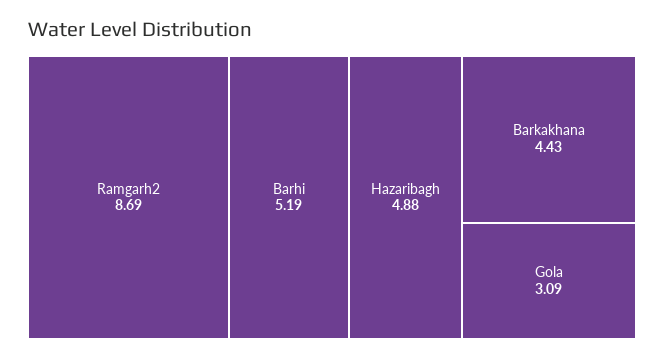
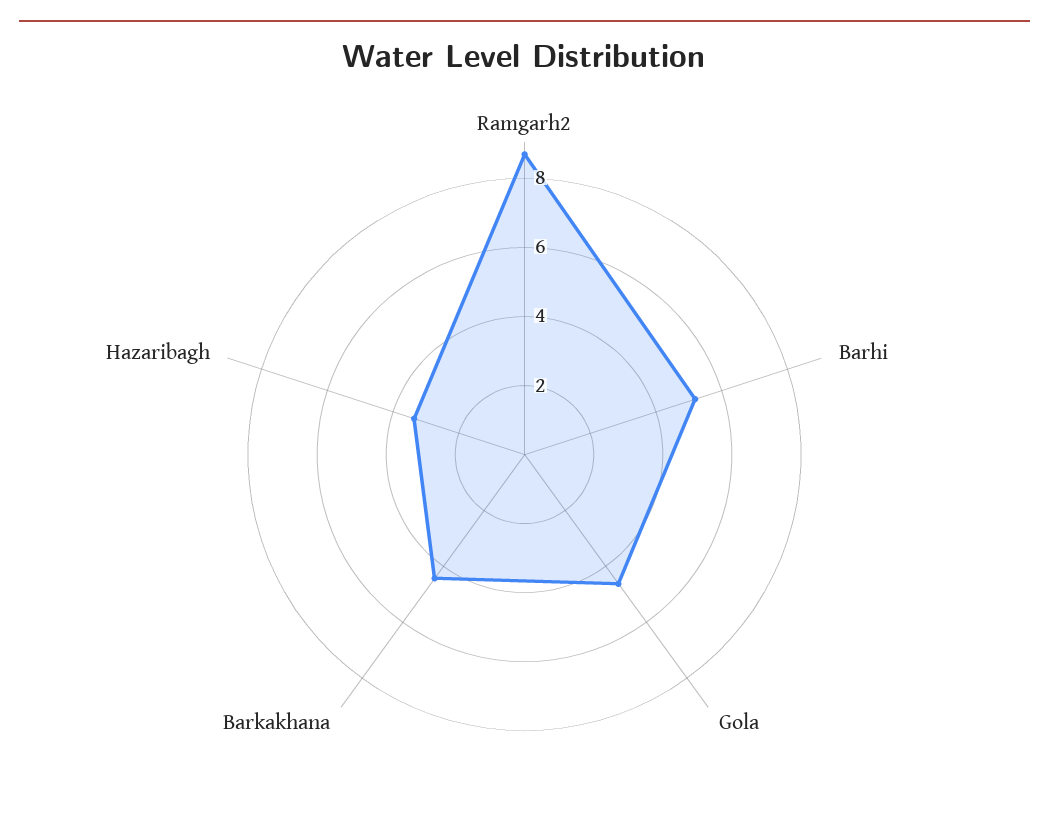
Hazaribagh: 4.88 -> 3.5
Gola: 3.09 -> 4.5

